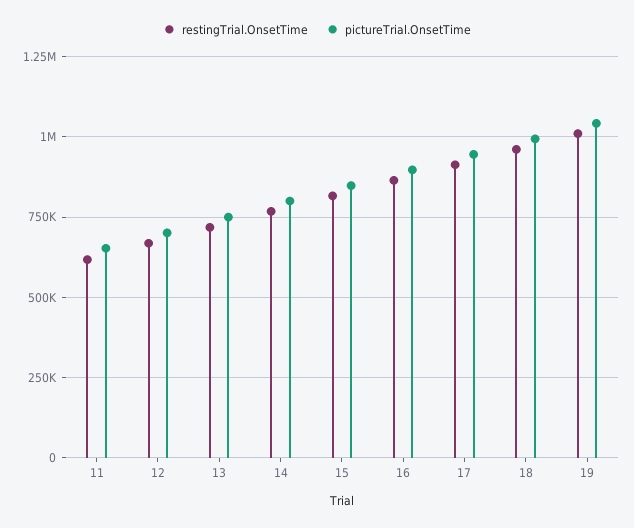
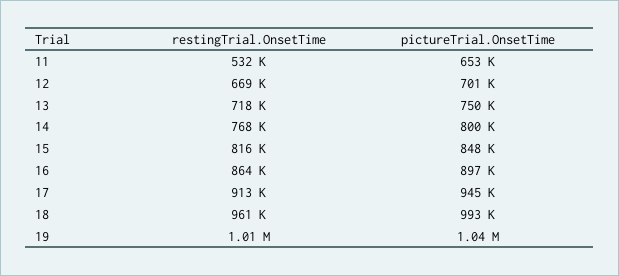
restingTrial.OnsetTime, 11: 625000 -> 532000

